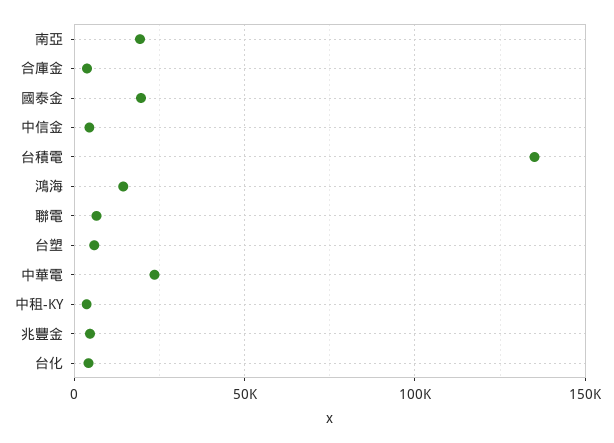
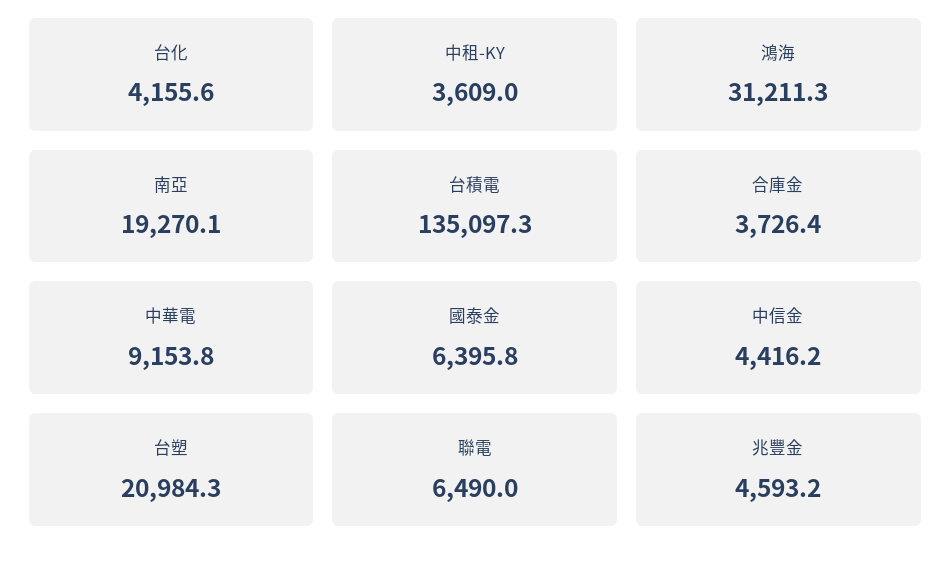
國泰金: 20000 -> 6395.8
鴻海: 15000 -> 31211.3
台塑: 5000 -> 20984.3
中華電: 25000 -> 9153.8

